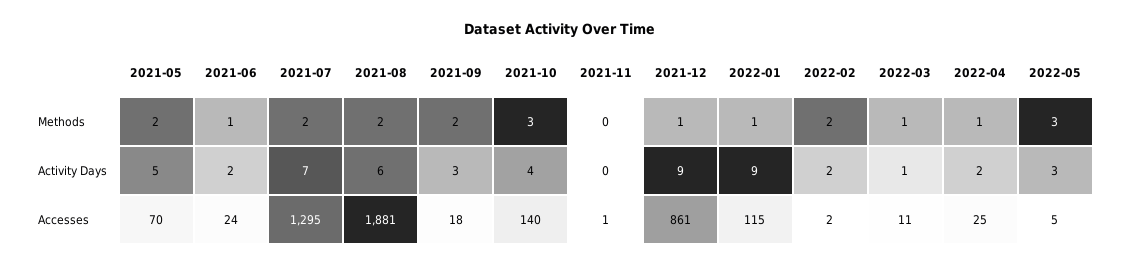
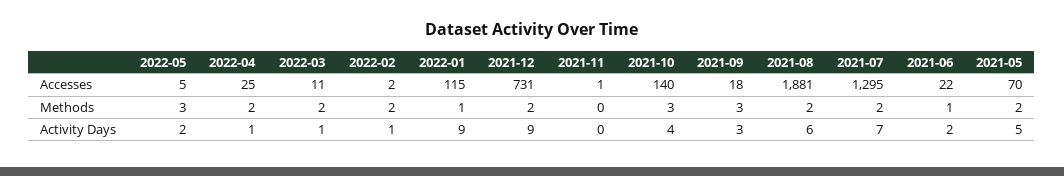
2021-09, Methods: 2 -> 3
2021-12, Methods: 1 -> 2
2022-03, Methods: 1 -> 2
2022-04, Methods: 1 -> 2
2022-02, Activity Days: 2 -> 1
2022-04, Activity Days: 2 -> 1
2022-05, Activity Days: 3 -> 2
2021-06, Accesses: 24 -> 22
2021-12, Accesses: 861 -> 731

